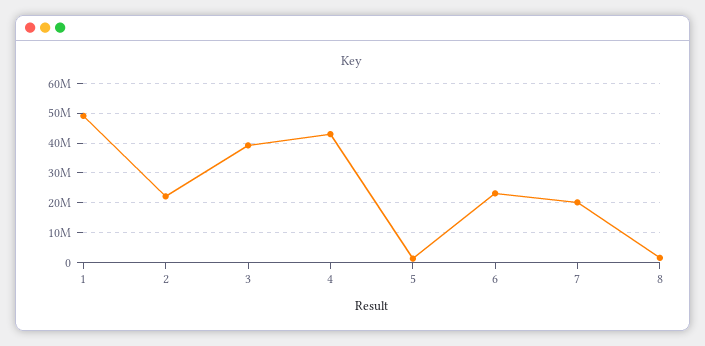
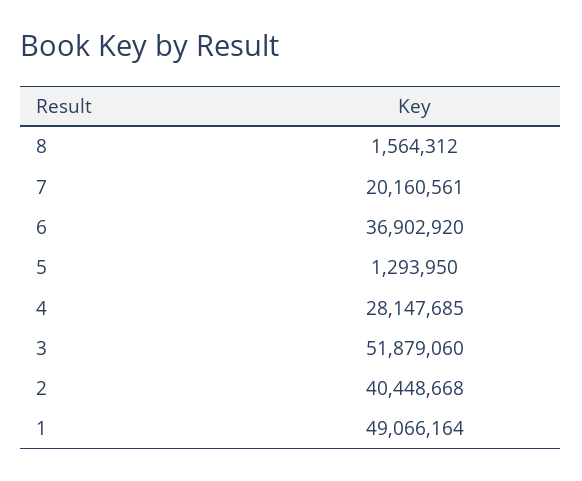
2: 22500000 -> 40448668
3: 40000000 -> 51879060
4: 42500000 -> 28147685
6: 22500000 -> 36902920

